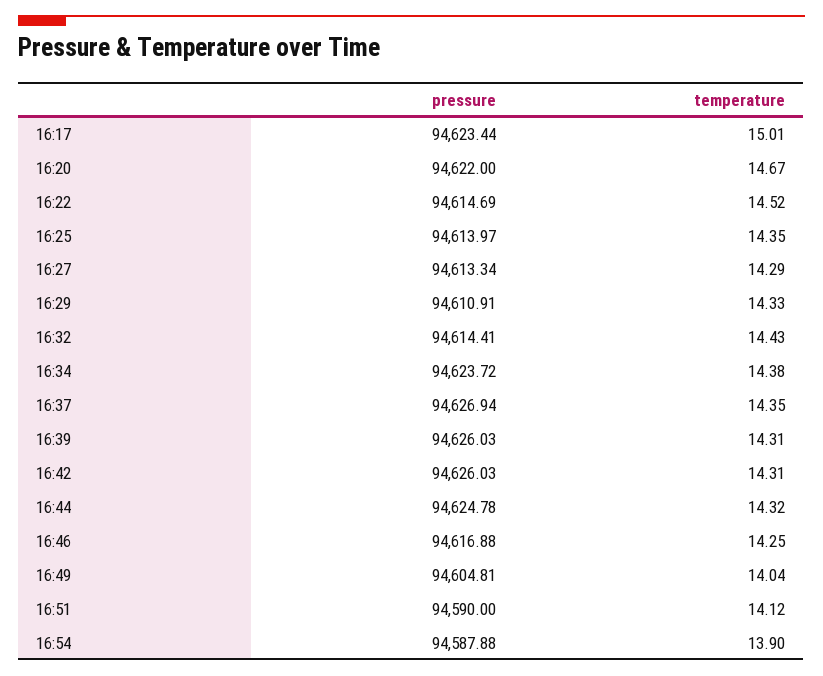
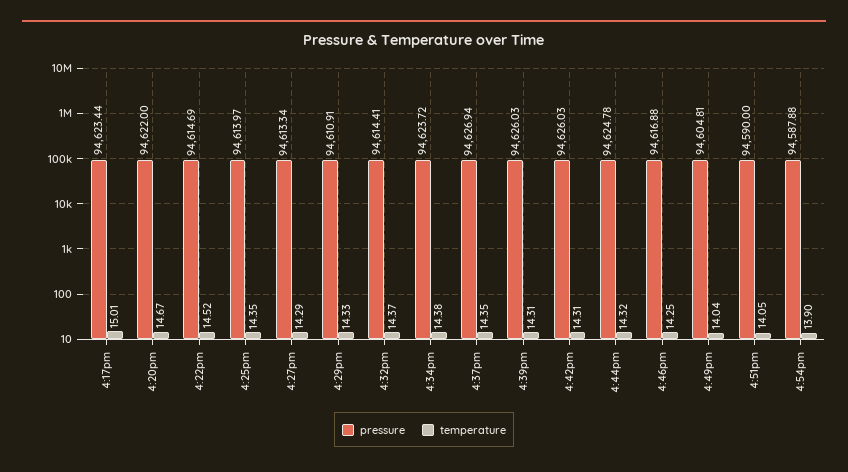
temperature, 16:32: 14.43 -> 14.37
temperature, 16:51: 14.12 -> 14.05

